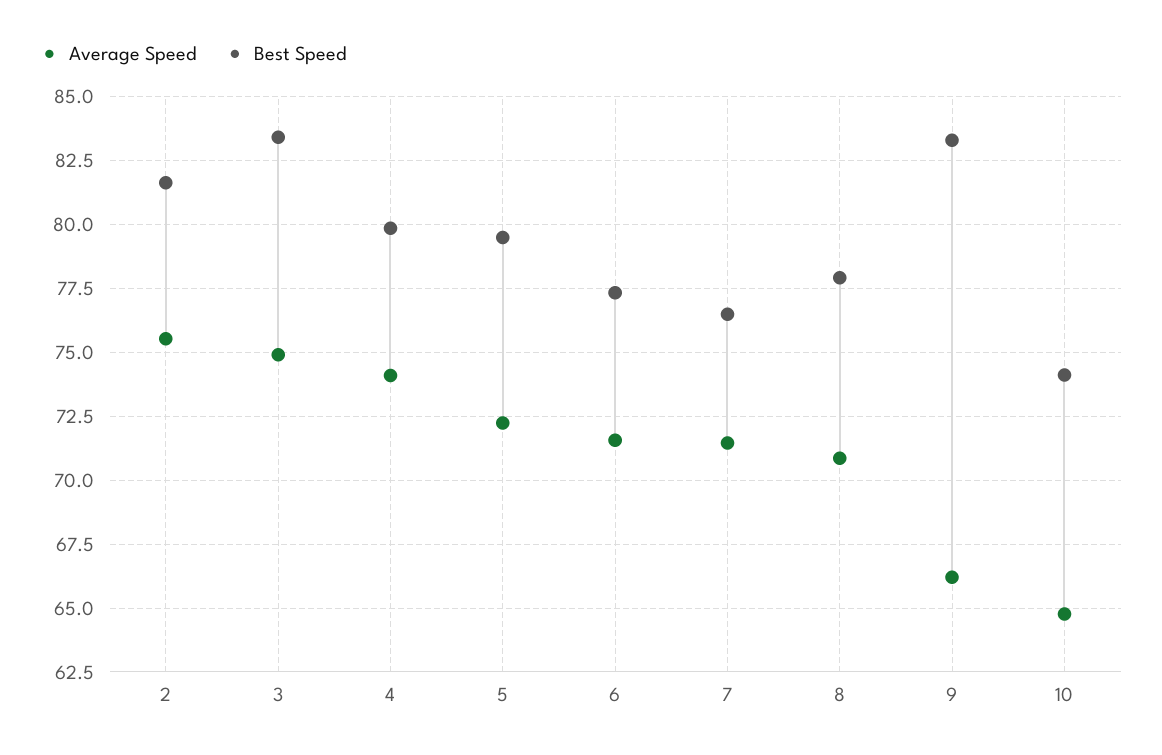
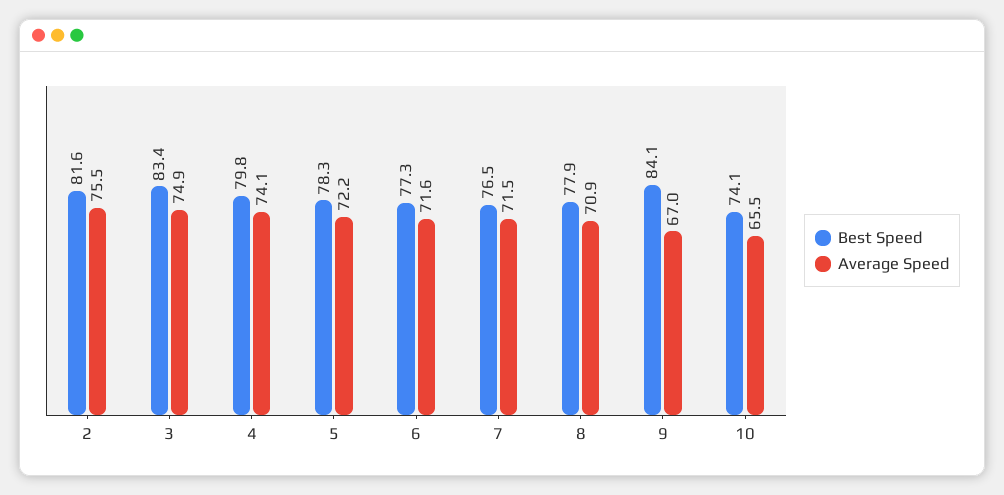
Best Speed, 5: 79.5 -> 78.3
Average Speed, 9: 66.25 -> 67
Best Speed, 9: 83.25 -> 84.1
Average Speed, 10: 64.75 -> 65.5

